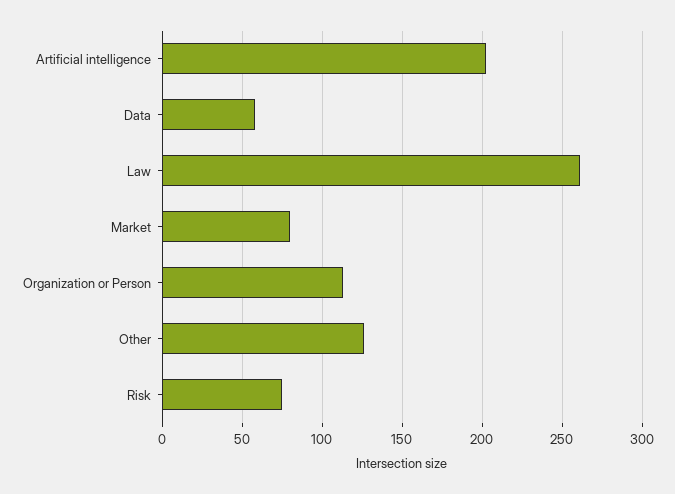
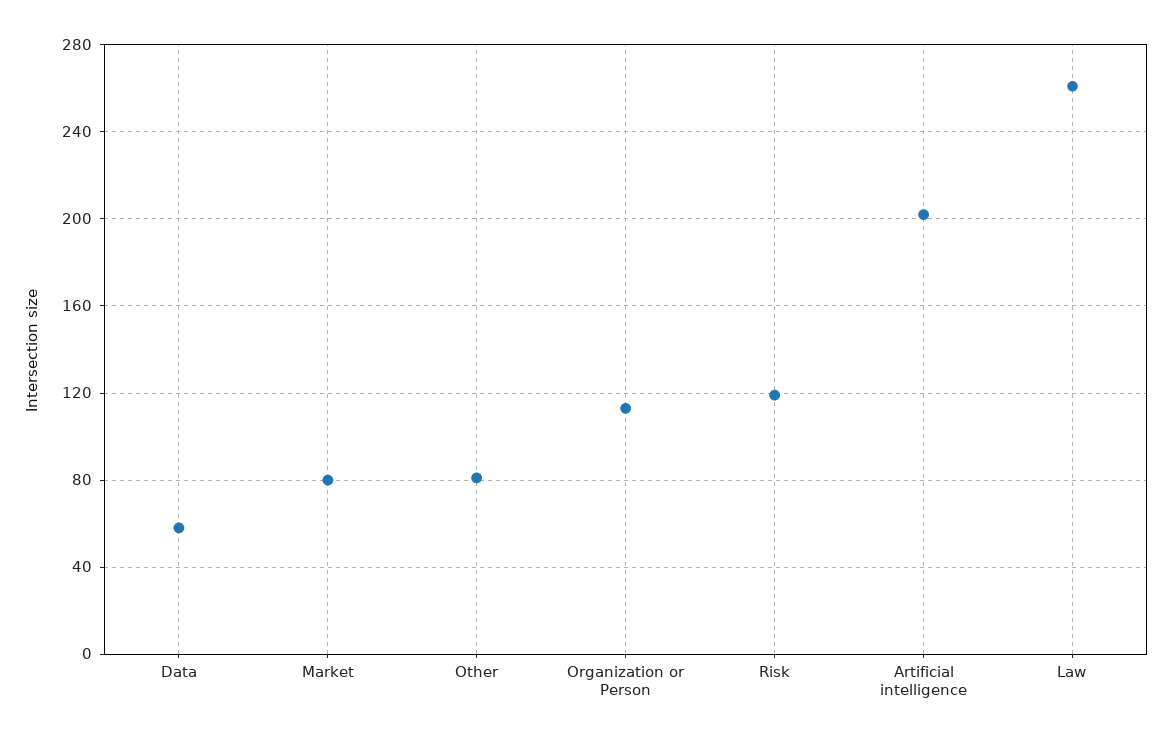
Other: 125 -> 80
Risk: 75 -> 120

